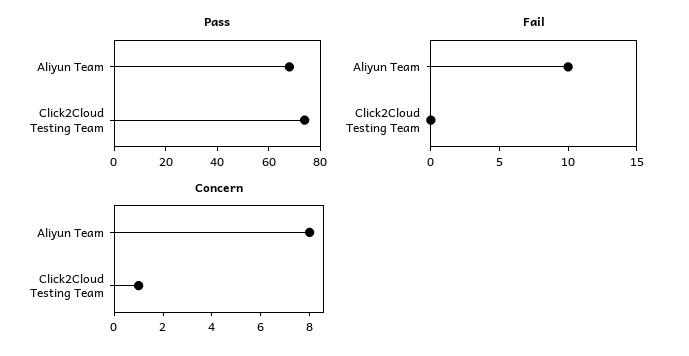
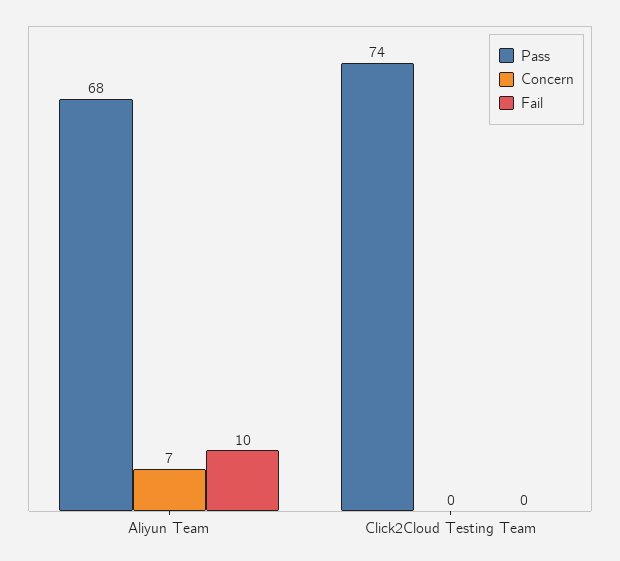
Concern, Aliyun Team: 8 -> 7
Concern, Click2Cloud Testing Team: 1 -> 0

